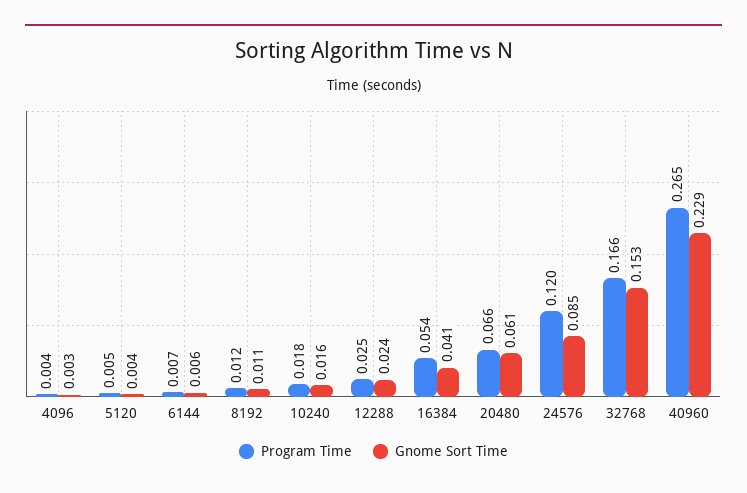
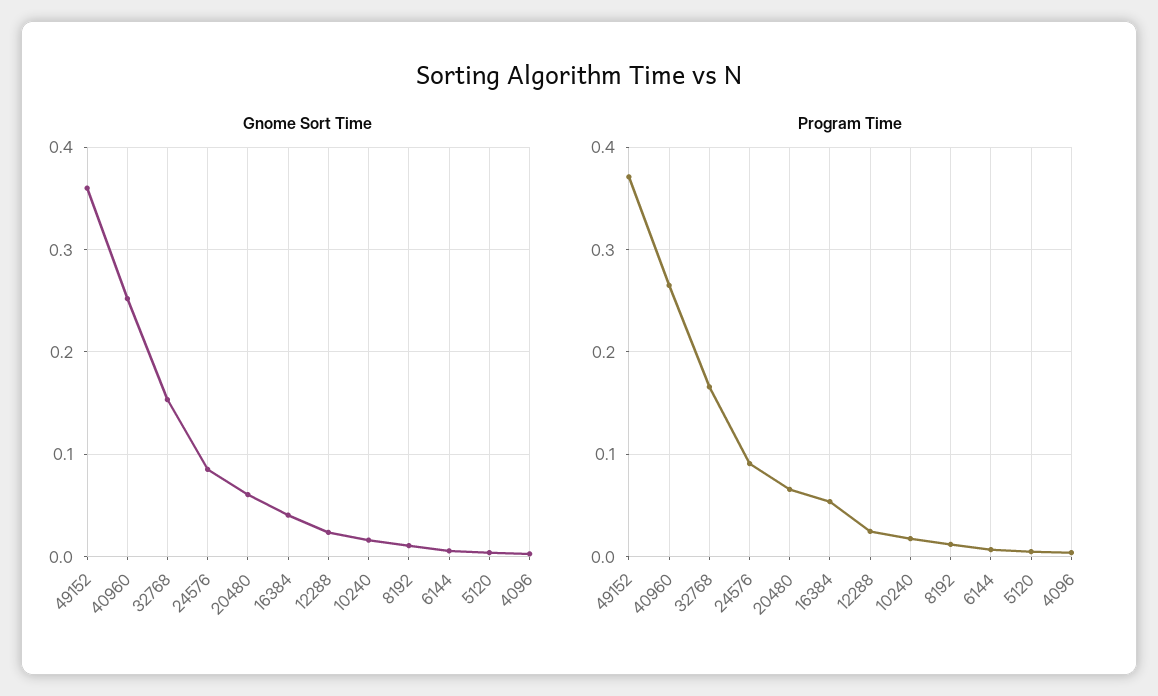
Program Time, 24576: 0.12 -> 0.09
Gnome Sort Time, 40960: 0.229 -> 0.25
Gnome Sort Time, 49152: none -> 0.36
Program Time, 49152: none -> 0.37

